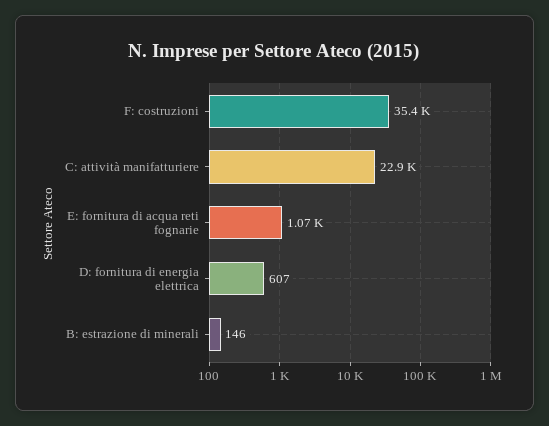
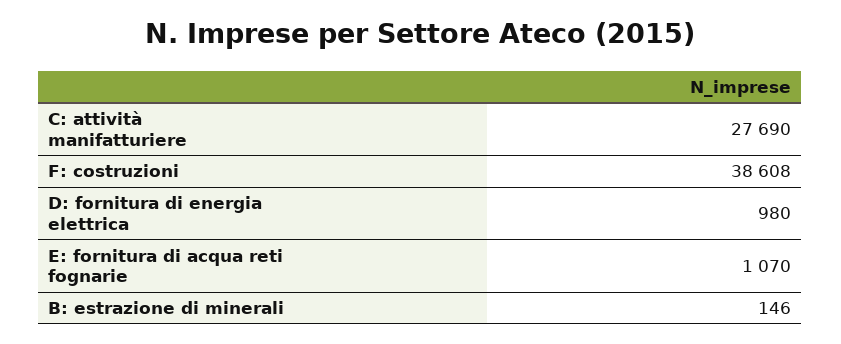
F: costruzioni: 35400 -> 38608
C: attività manifatturiere: 22900 -> 27690
D: fornitura di energia elettrica: 607 -> 980

